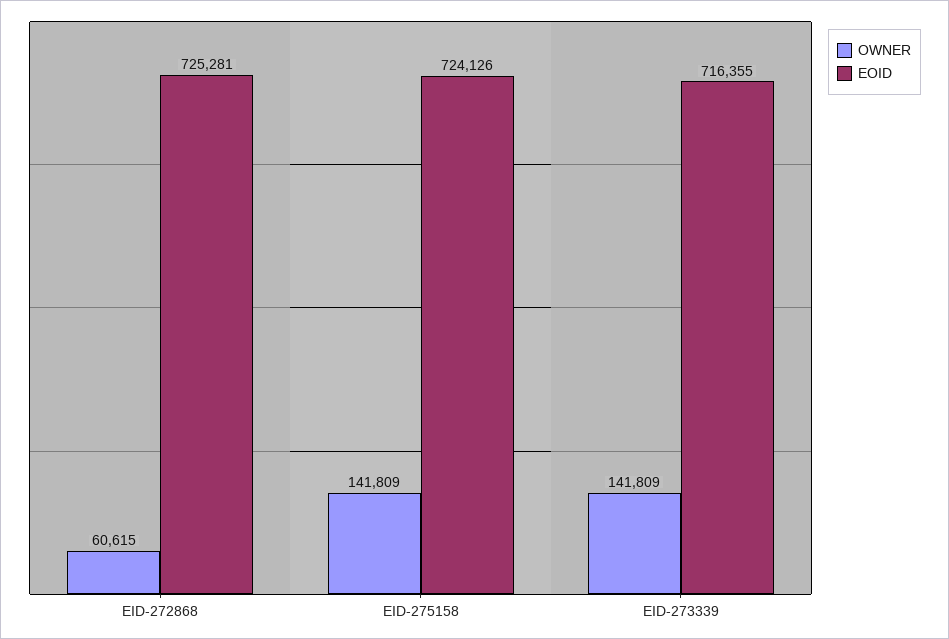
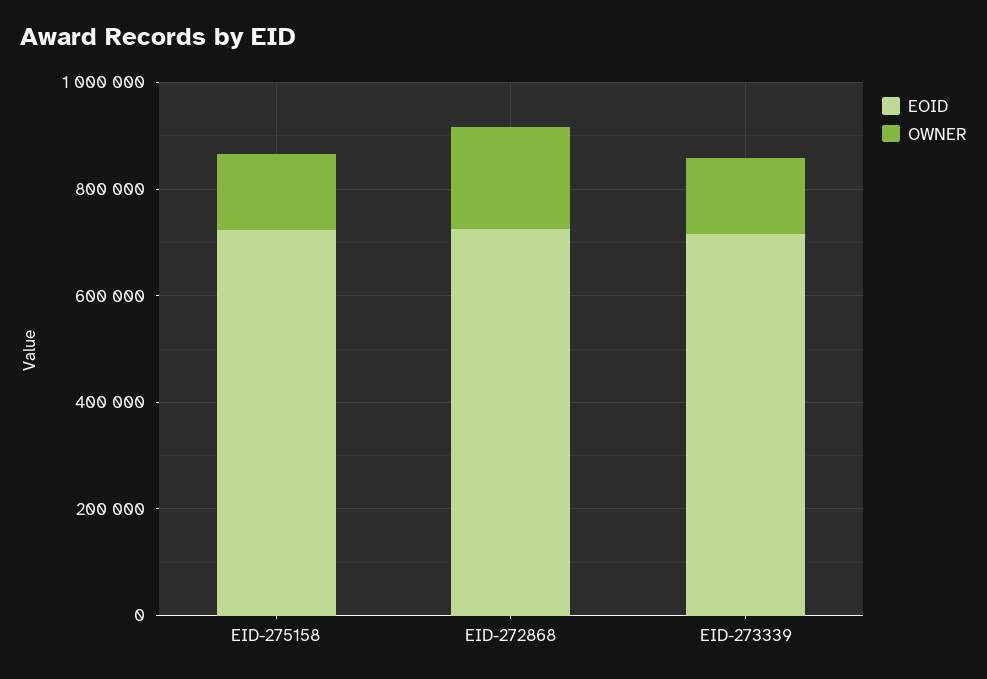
OWNER, EID-272868: 60615 -> 200000

